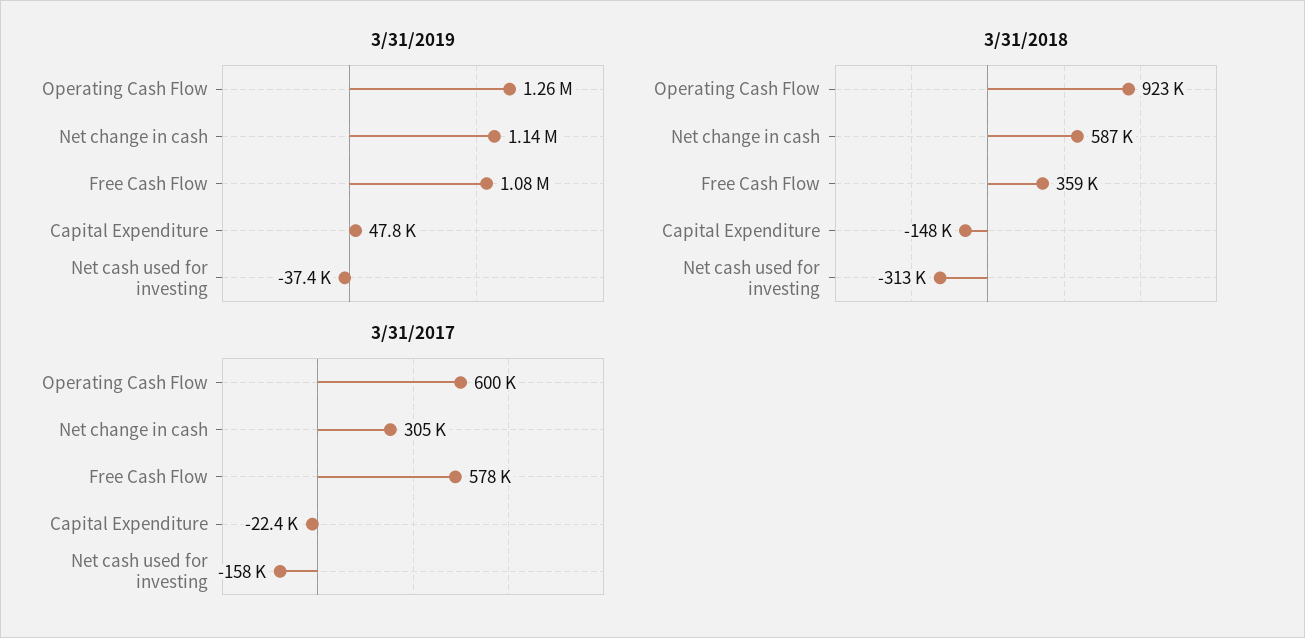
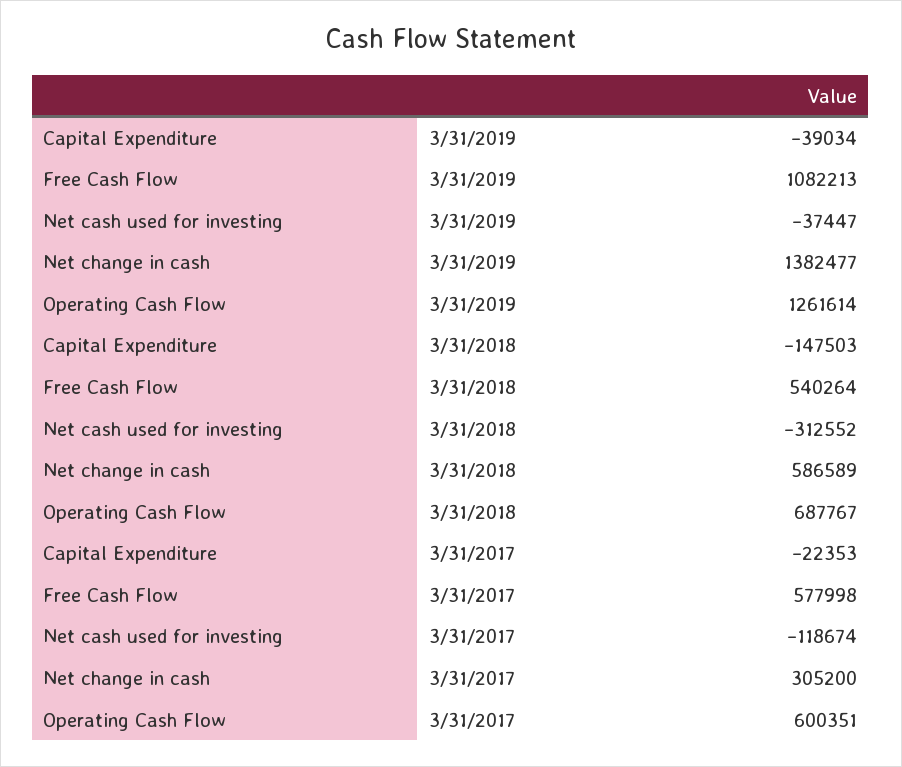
3/31/2019, Net change in cash: 1140000 -> 1382477
3/31/2019, Capital Expenditure: 47800 -> -39034
3/31/2018, Operating Cash Flow: 923000 -> 687767
3/31/2018, Free Cash Flow: 359000 -> 540264
3/31/2017, Net cash used for investing: -158000 -> -118674

